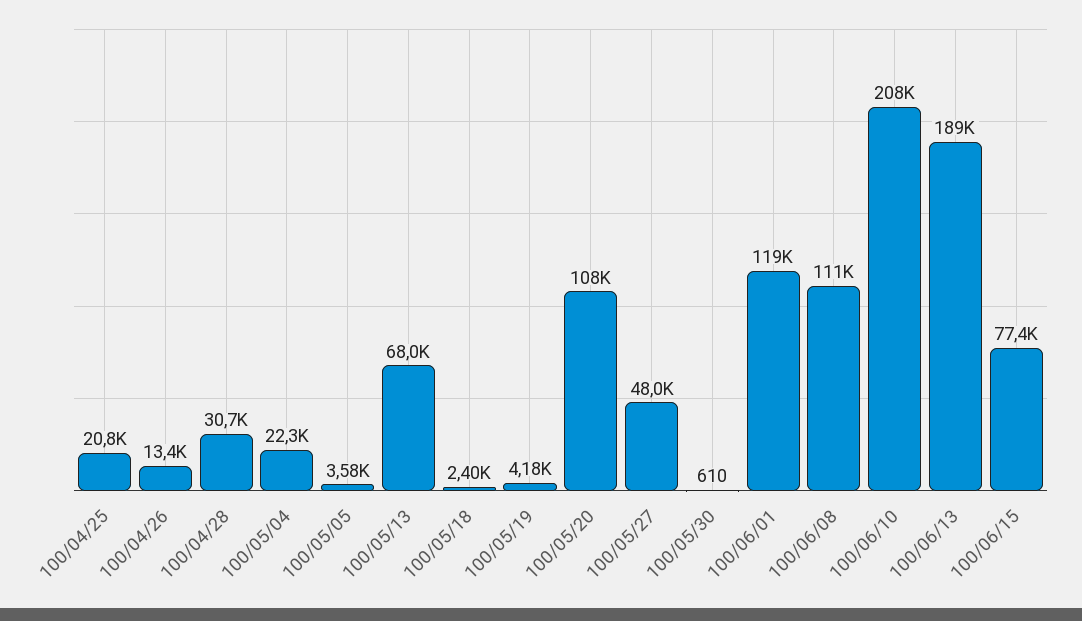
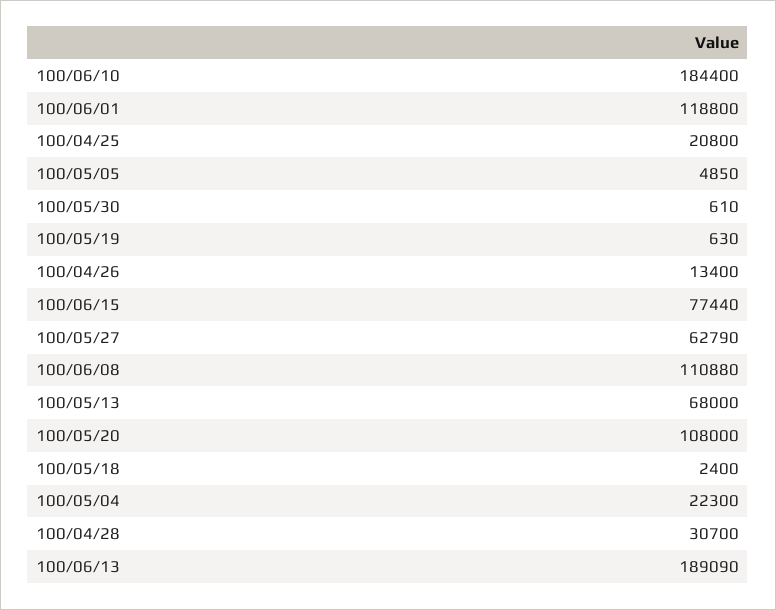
100/05/05: 3580 -> 4850
100/05/19: 4180 -> 630
100/05/27: 48000 -> 62790
100/06/10: 208000 -> 184400

